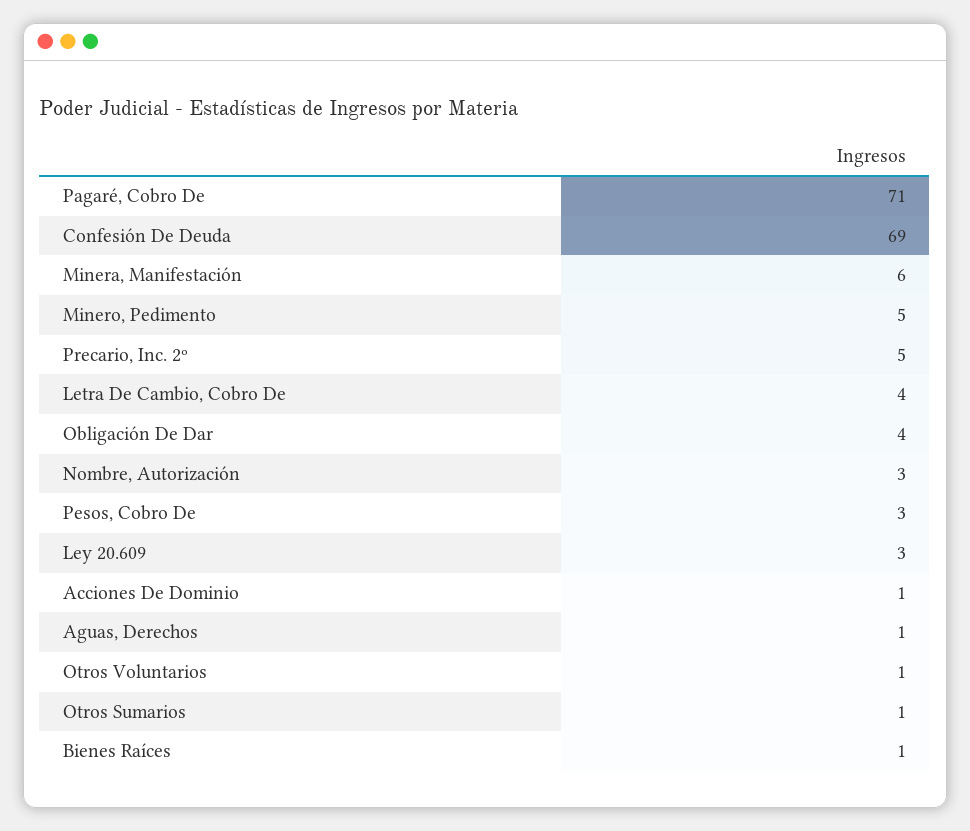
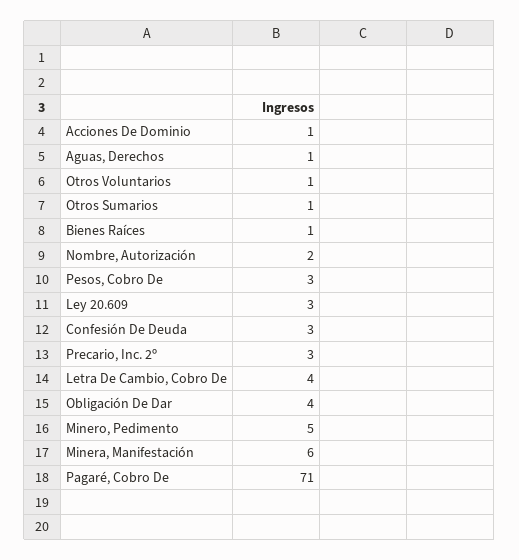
Confesión De Deuda: 69 -> 3
Precario, Inc. 2º: 5 -> 3
Nombre, Autorización: 3 -> 2

